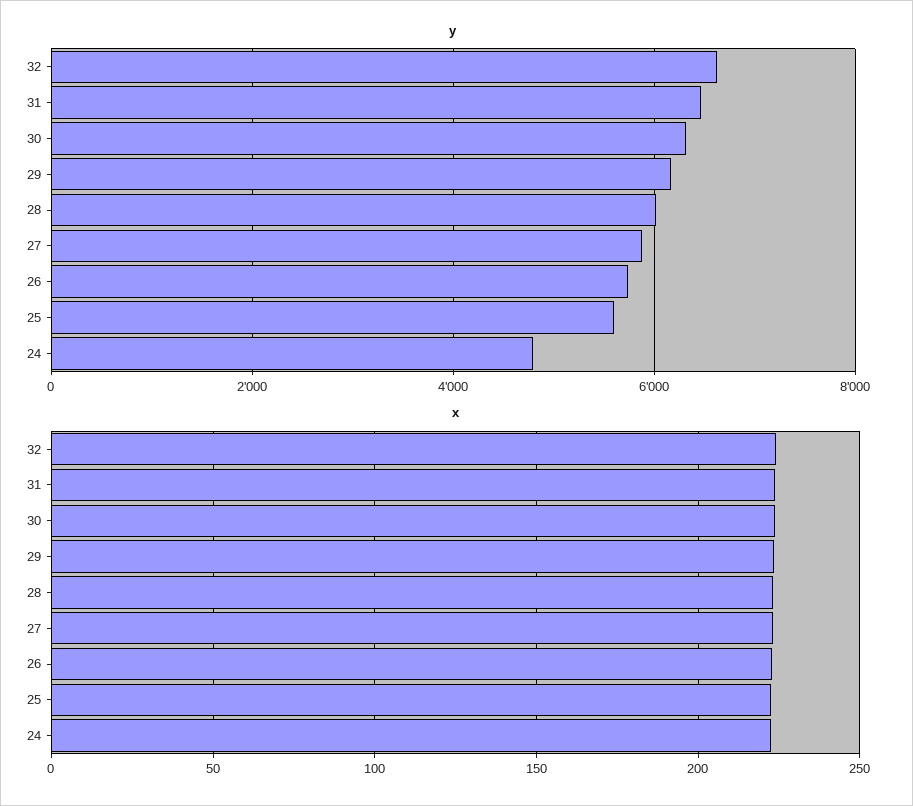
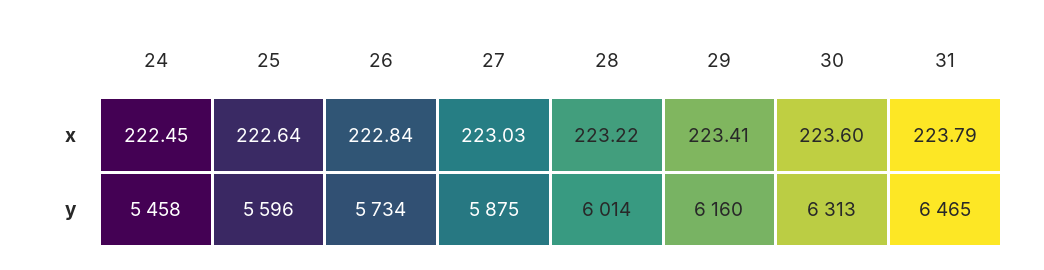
y, 32: 6600 -> none
y, 24: 4800 -> 5458
x, 32: 225 -> none

